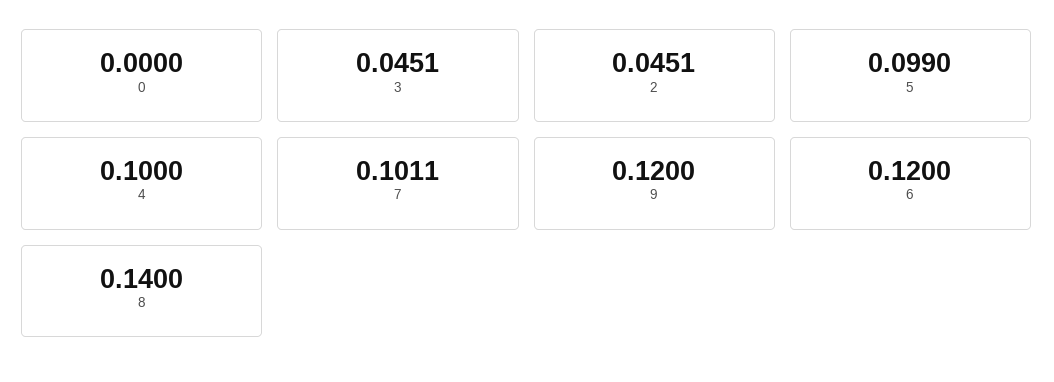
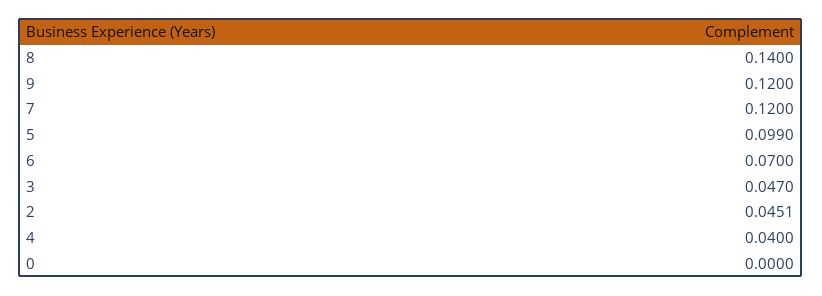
3: 0.0451 -> 0.047
4: 0.1 -> 0.04
7: 0.1011 -> 0.12
6: 0.12 -> 0.07

